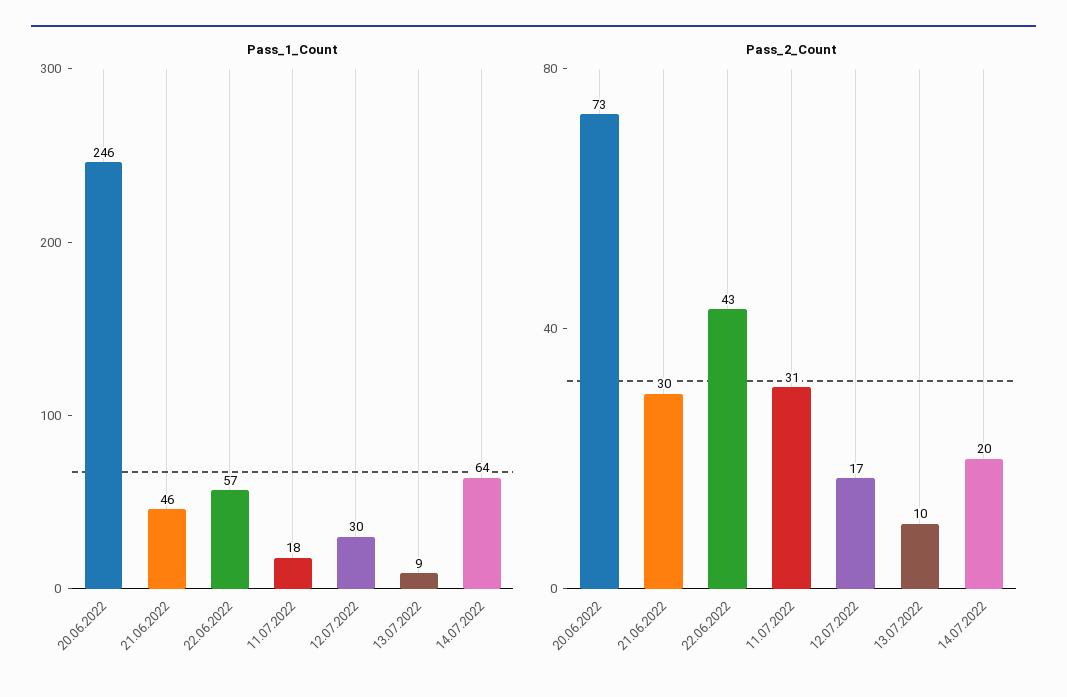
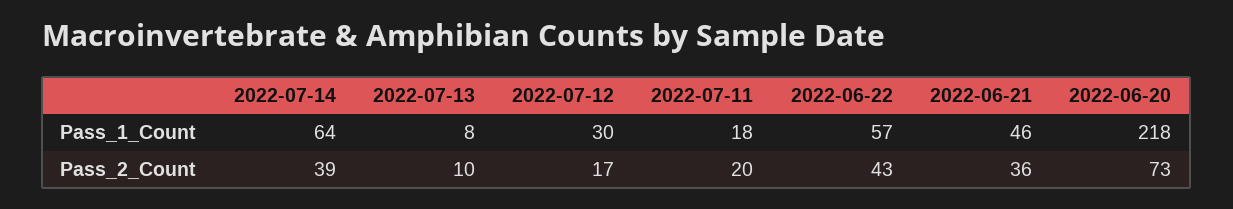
Pass_1_Count, 20.06.2022: 246 -> 218
Pass_1_Count, 13.07.2022: 9 -> 8
Pass_2_Count, 21.06.2022: 30 -> 36
Pass_2_Count, 11.07.2022: 31 -> 20
Pass_2_Count, 14.07.2022: 20 -> 39

